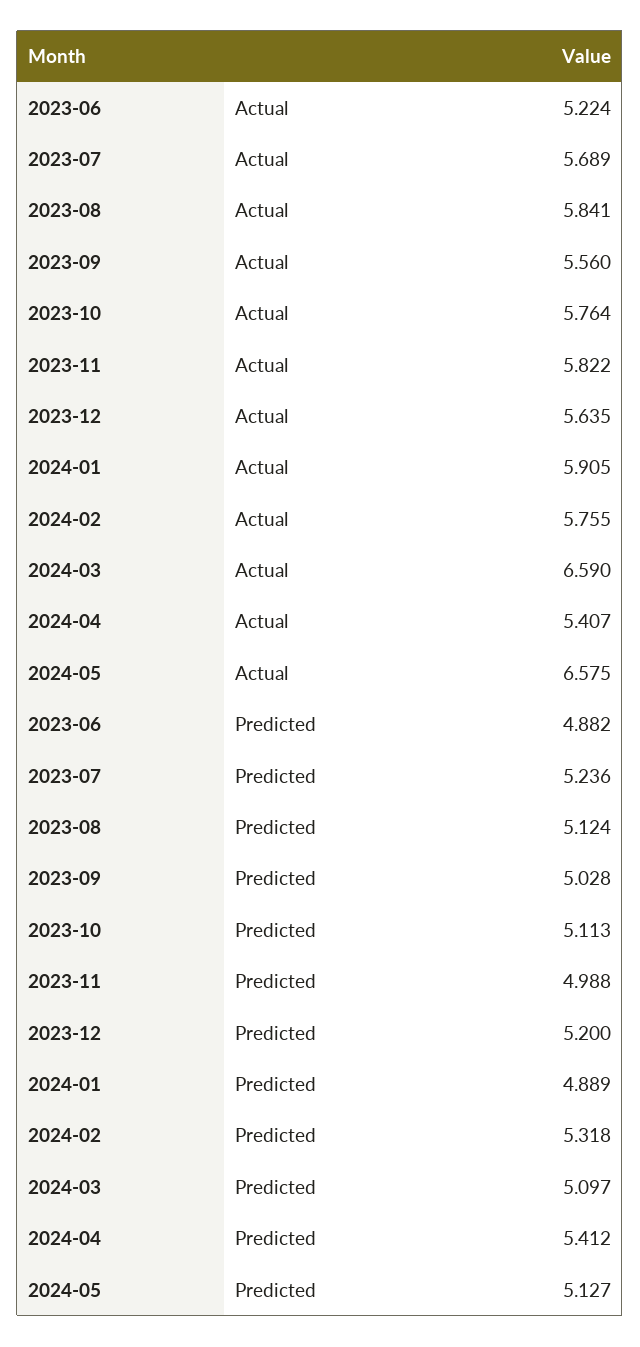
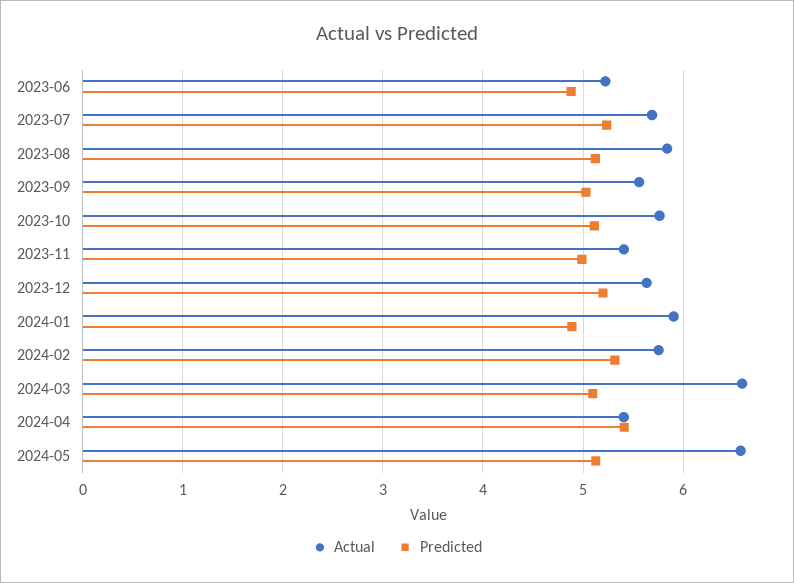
Actual, 2023-11: 5.822 -> 5.4

